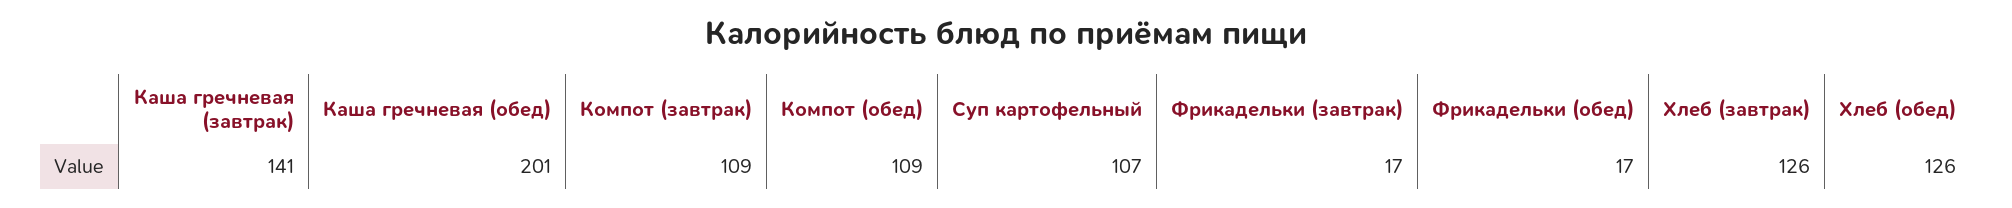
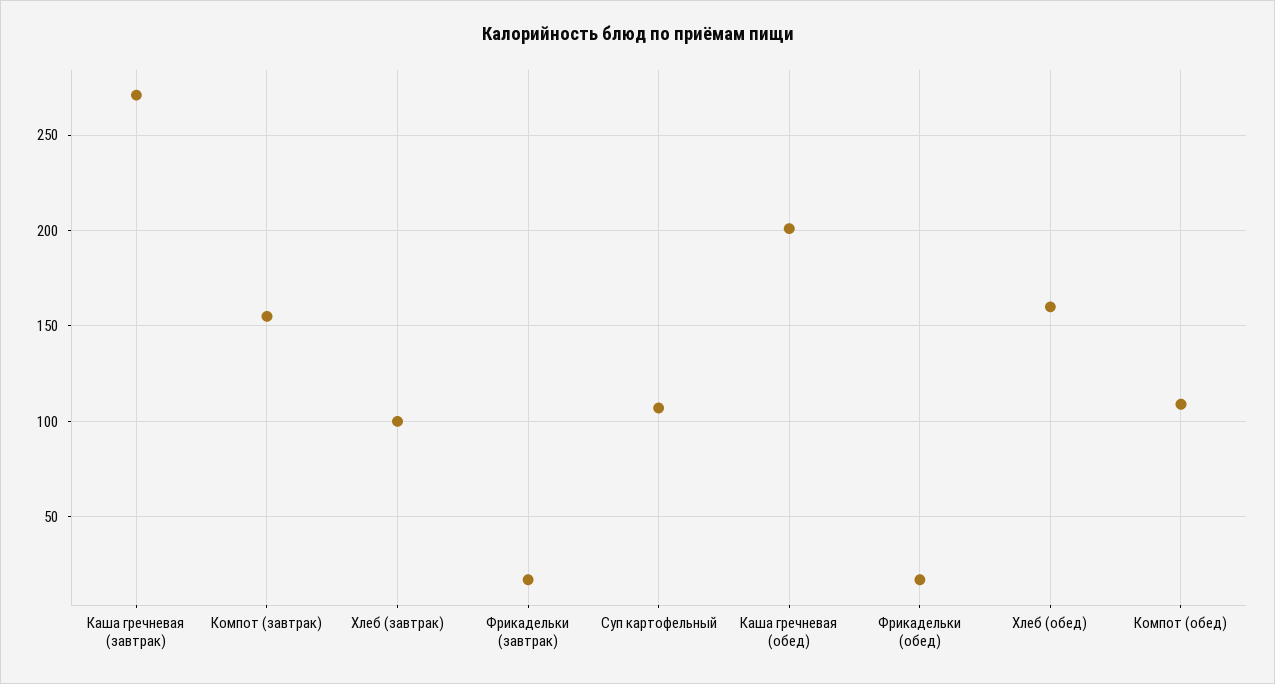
Каша гречневая (завтрак): 141 -> 270
Компот (завтрак): 109 -> 155
Хлеб (завтрак): 126 -> 100
Хлеб (обед): 126 -> 160

